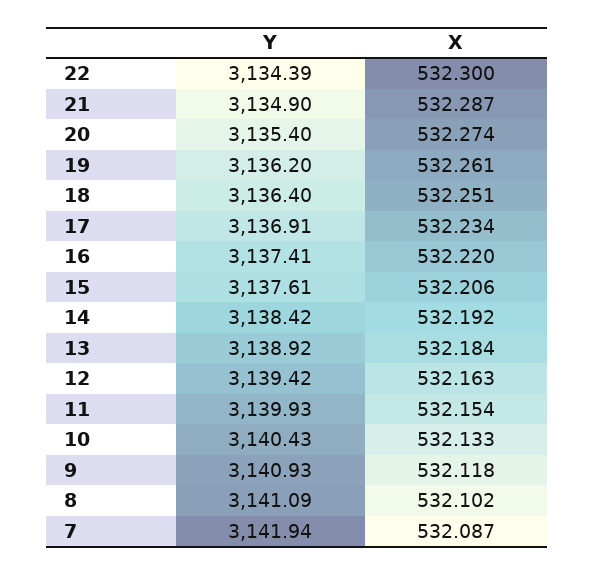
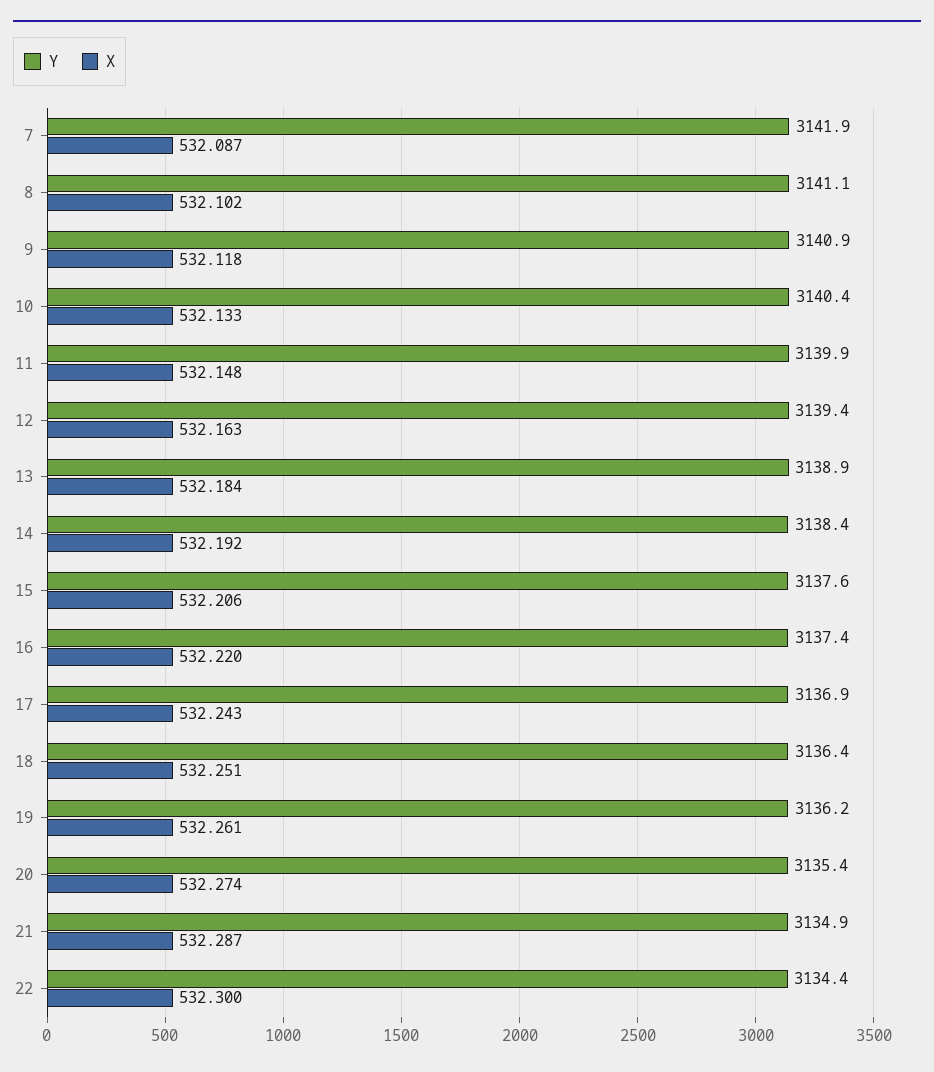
X, 17: 532.234 -> 532.243
X, 11: 532.154 -> 532.148

